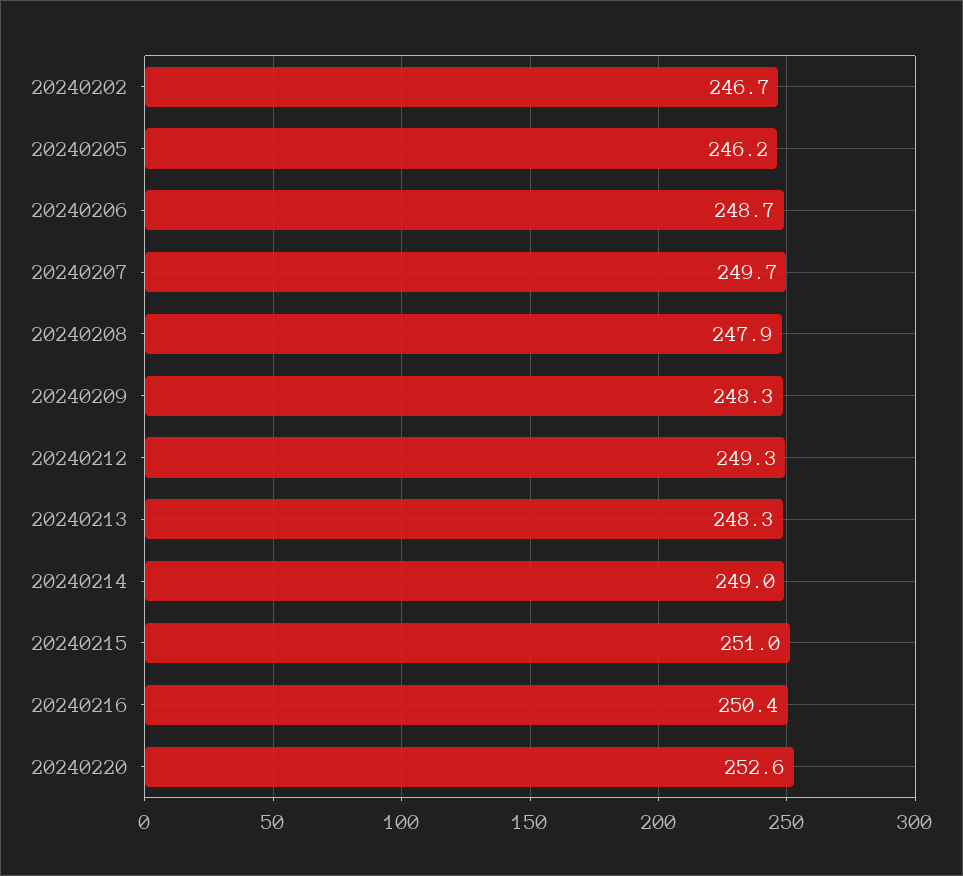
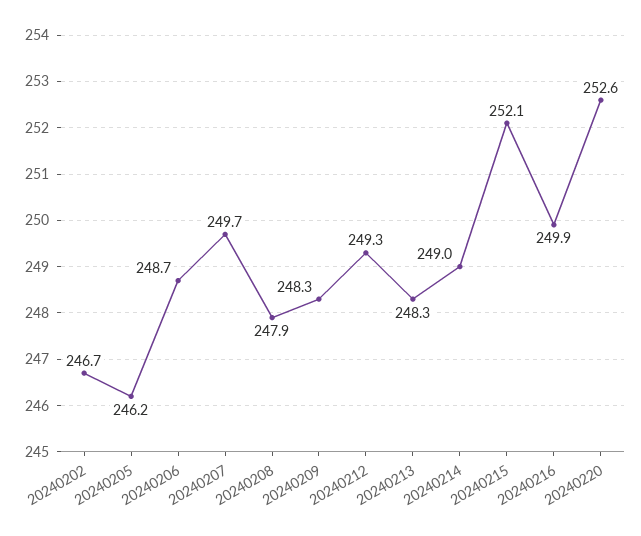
20240215: 251 -> 252.1
20240216: 250.4 -> 249.9

